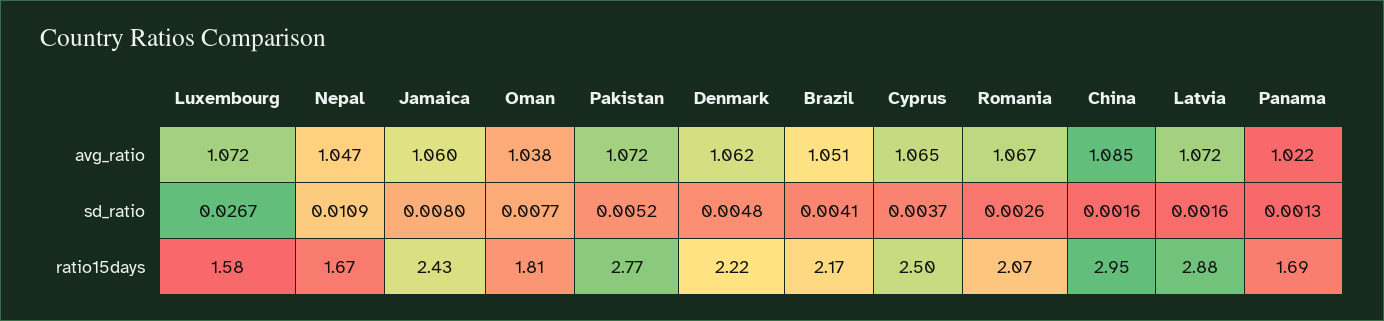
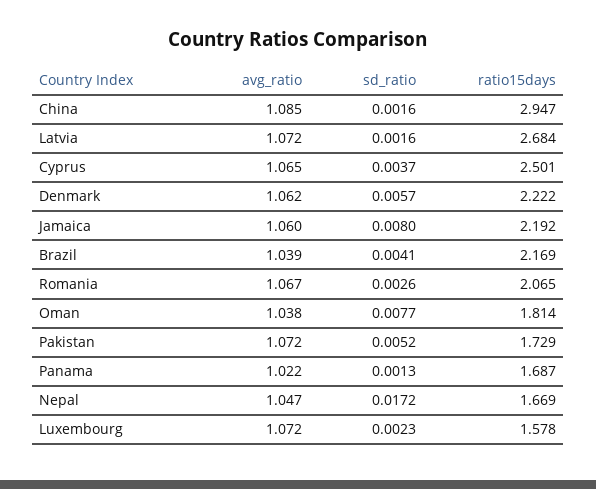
Brazil, avg_ratio: 1.051 -> 1.039
Luxembourg, sd_ratio: 0.0267 -> 0.0023
Nepal, sd_ratio: 0.0109 -> 0.0172
Denmark, sd_ratio: 0.0048 -> 0.0057
Jamaica, ratio15days: 2.43 -> 2.192
Pakistan, ratio15days: 2.77 -> 1.729
Latvia, ratio15days: 2.88 -> 2.684

